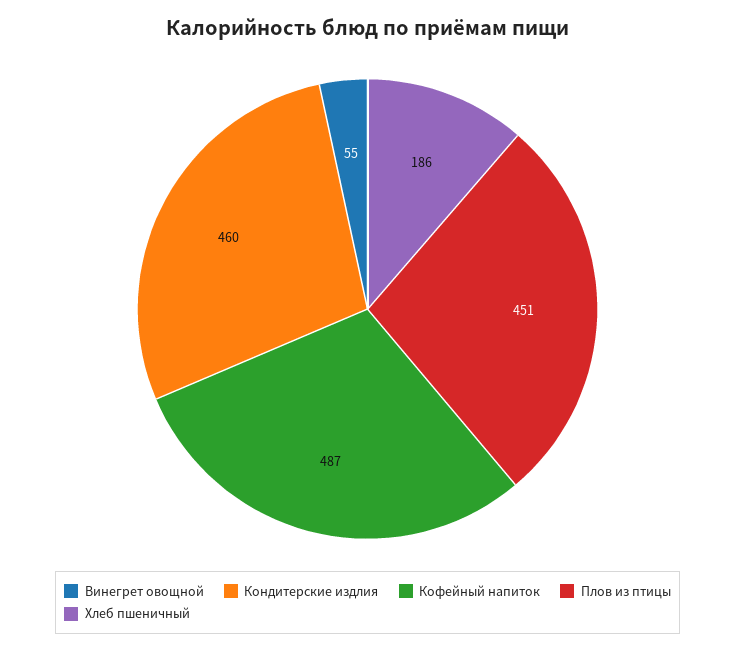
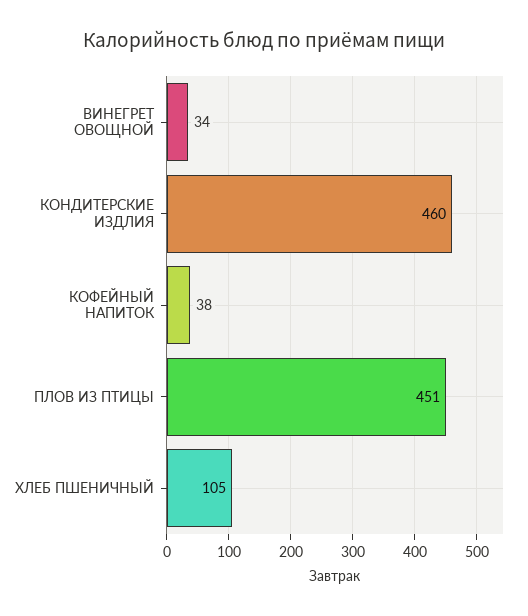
Винегрет овощной: 55 -> 34
Кофейный напиток: 487 -> 38
Хлеб пшеничный: 186 -> 105

